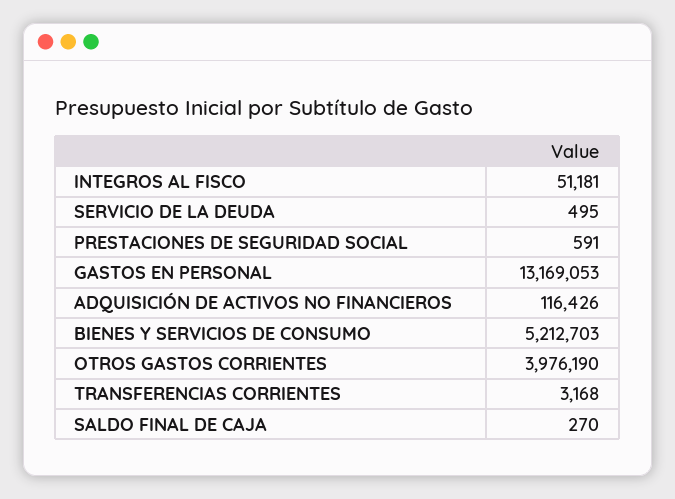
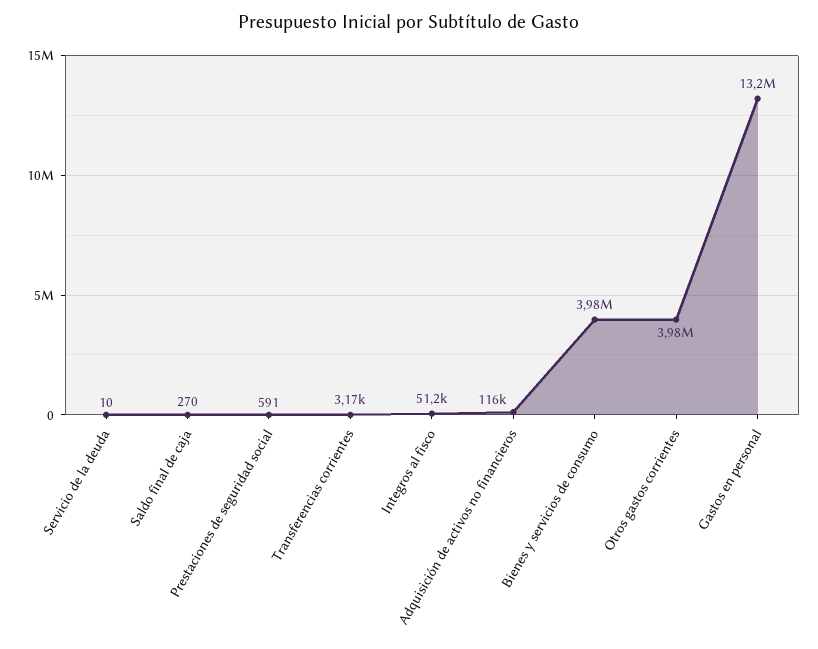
SERVICIO DE LA DEUDA: 495 -> 10
BIENES Y SERVICIOS DE CONSUMO: 5212703 -> 3980000

